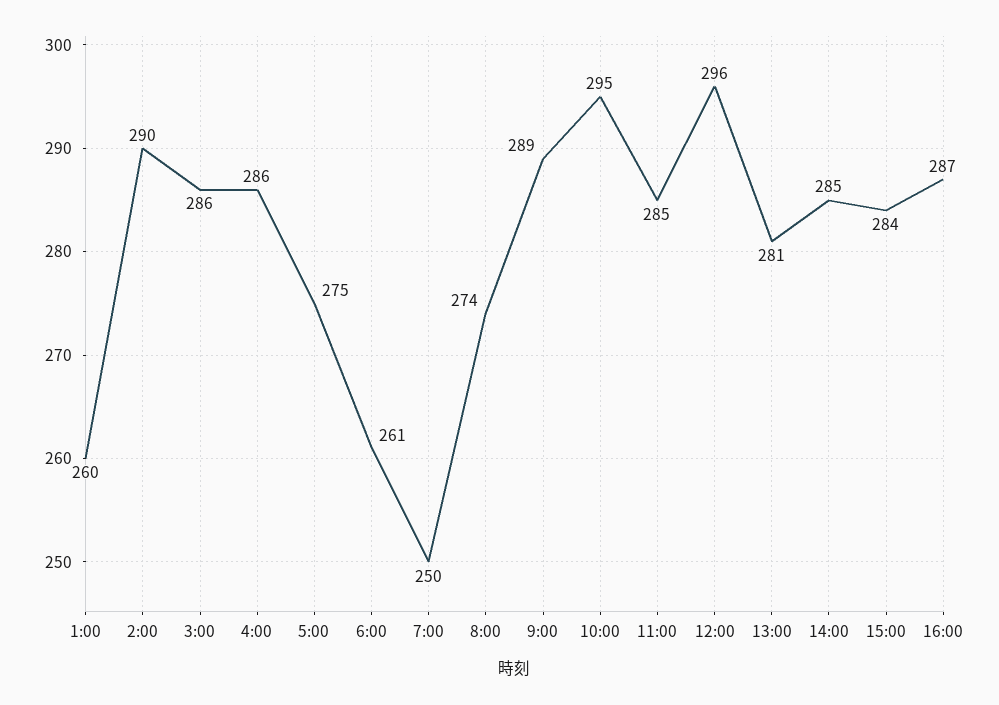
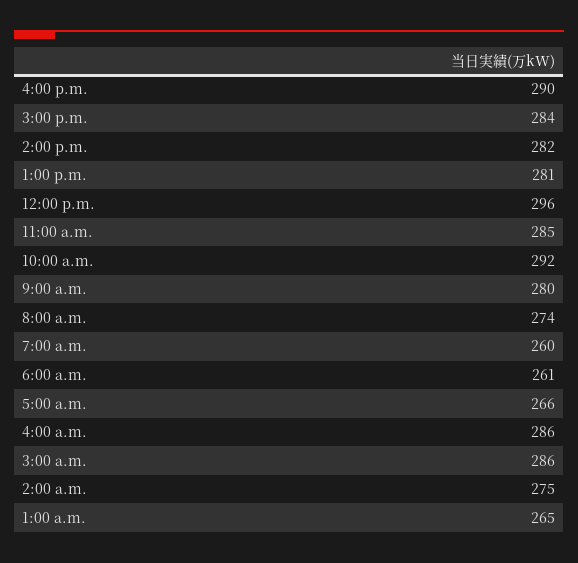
1:00: 260 -> 265
2:00: 290 -> 275
5:00: 275 -> 266
7:00: 250 -> 260
9:00: 289 -> 280
10:00: 295 -> 292
14:00: 285 -> 282
16:00: 287 -> 290

